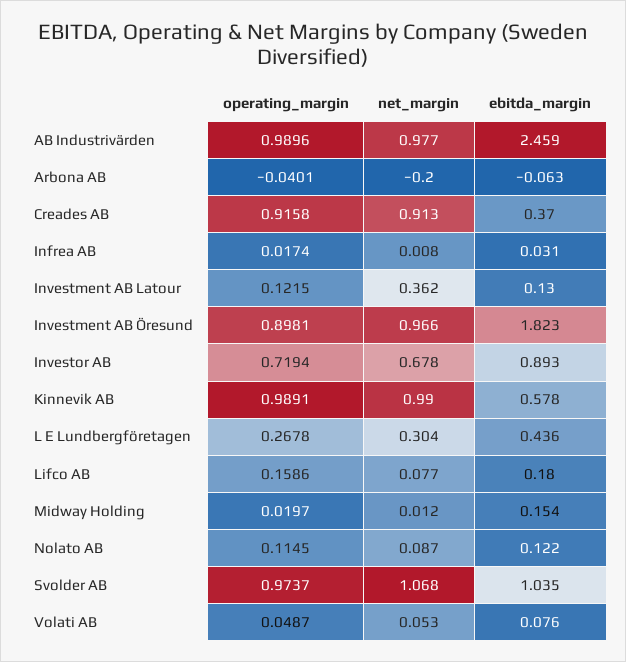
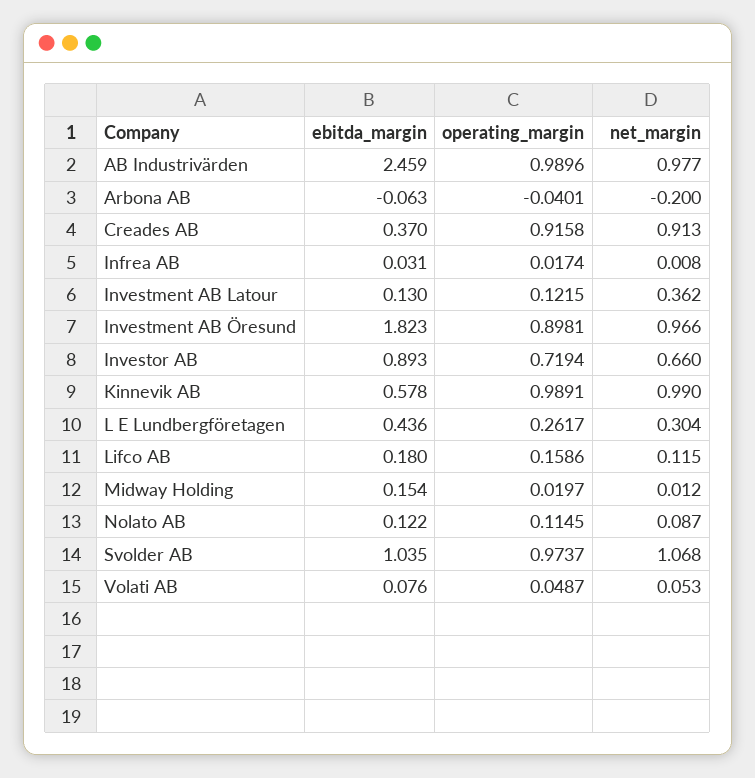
net_margin, Investor AB: 0.678 -> 0.66
operating_margin, L E Lundbergföretagen: 0.2678 -> 0.2617
net_margin, Lifco AB: 0.077 -> 0.115

